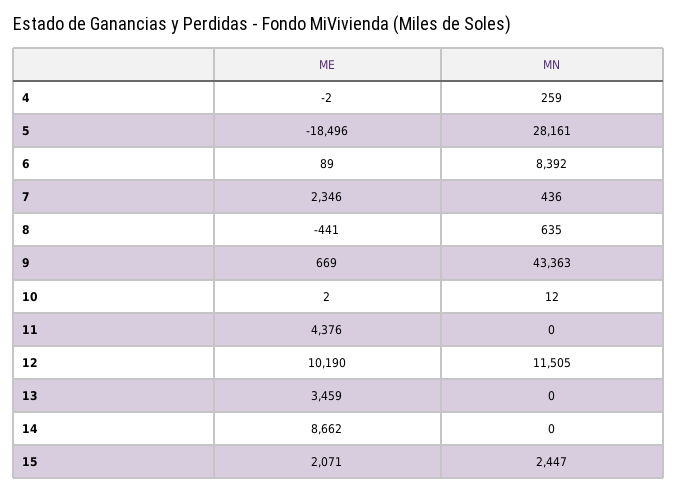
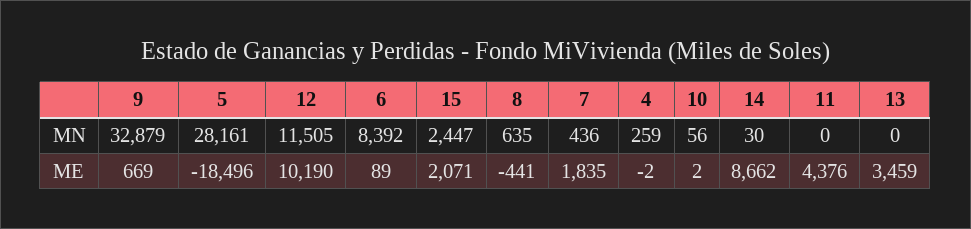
ME, 7: 2346 -> 1835
MN, 9: 43363 -> 32879
MN, 10: 12 -> 56
MN, 14: 0 -> 30

